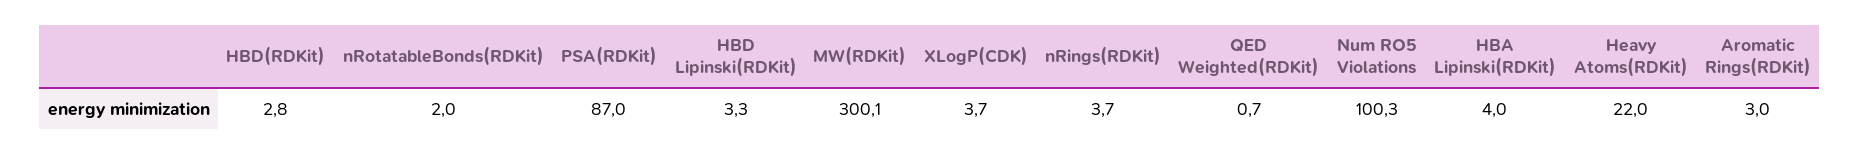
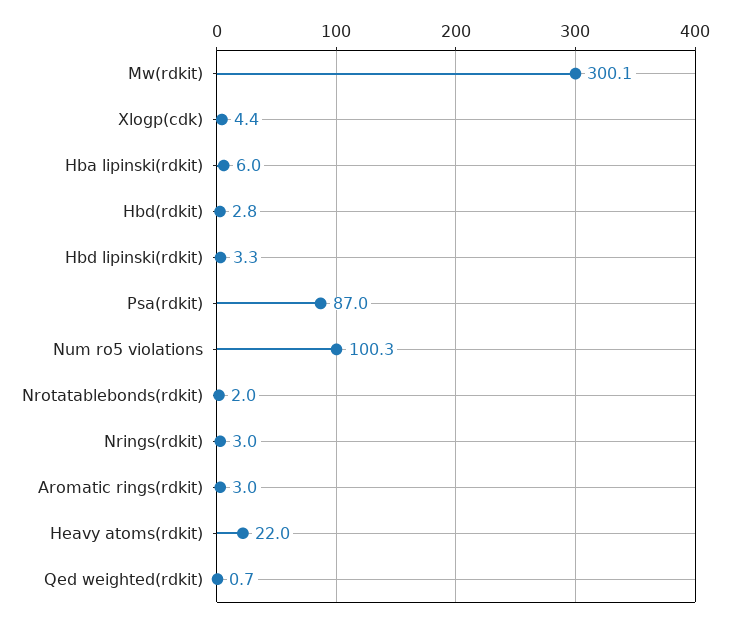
XLogP(CDK): 3.7 -> 4.4
nRings(RDKit): 3.7 -> 3
HBA Lipinski(RDKit): 4 -> 6

